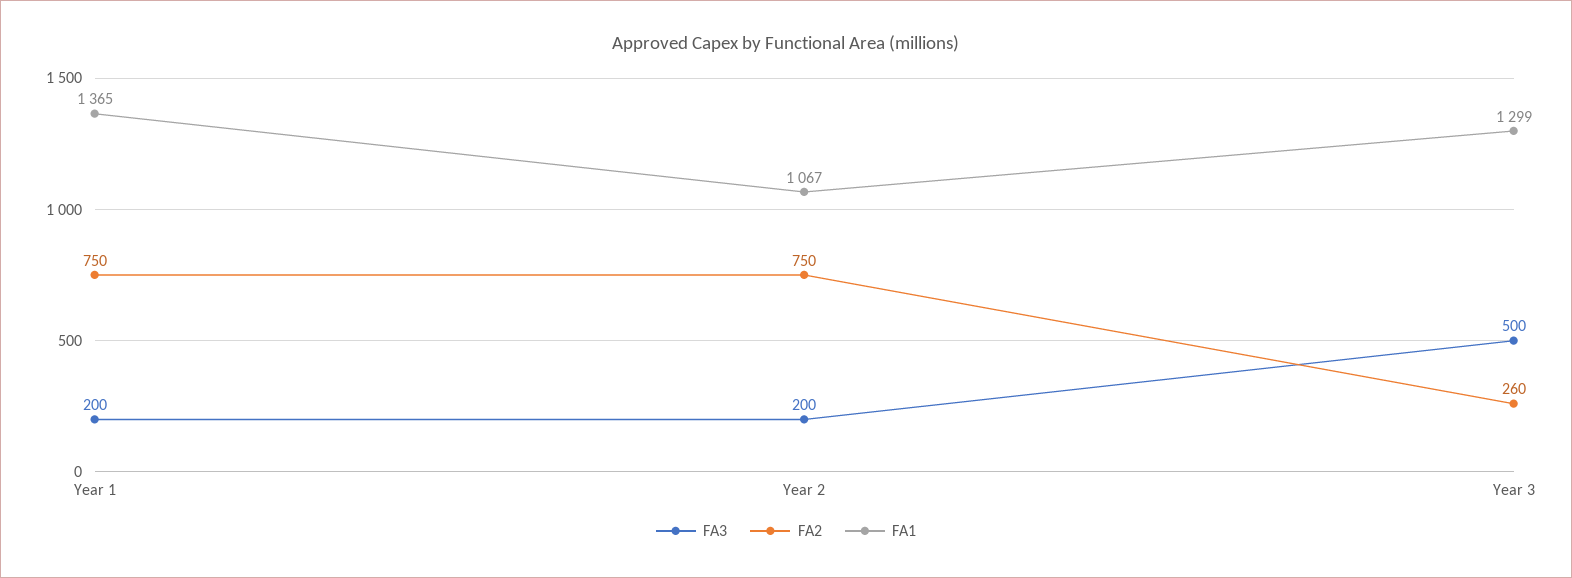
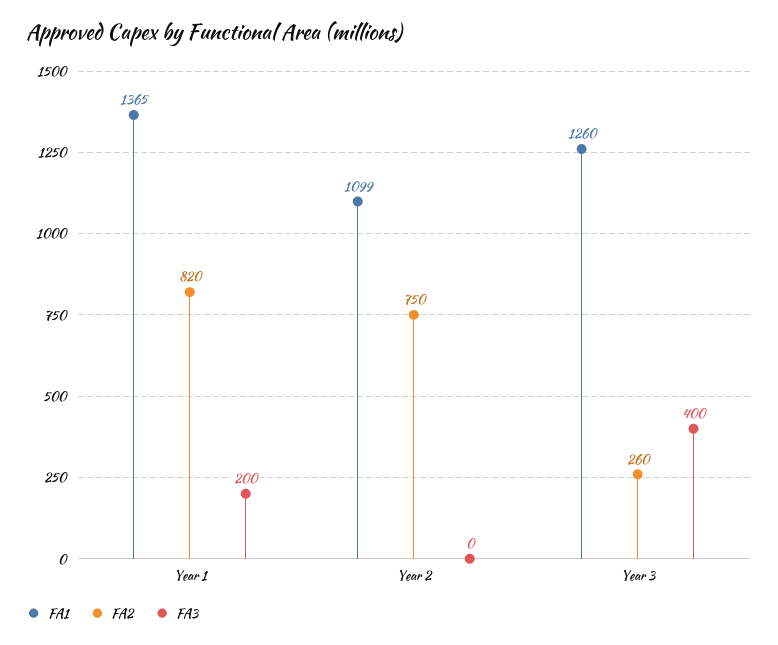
FA2, Year 1: 750 -> 820
FA3, Year 2: 200 -> 0
FA1, Year 2: 1067 -> 1099
FA3, Year 3: 500 -> 400
FA1, Year 3: 1299 -> 1260

